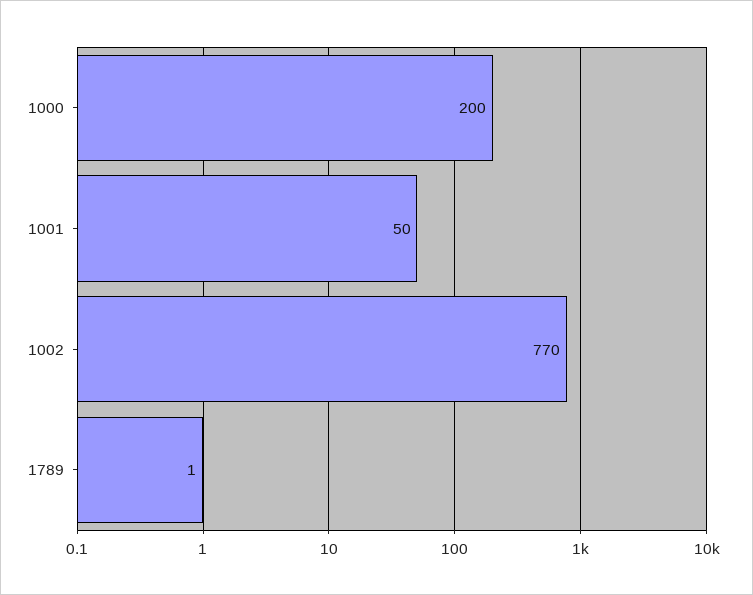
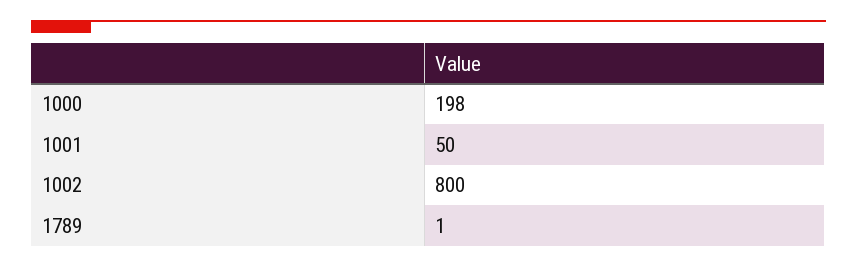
1000: 200 -> 198
1002: 770 -> 800

